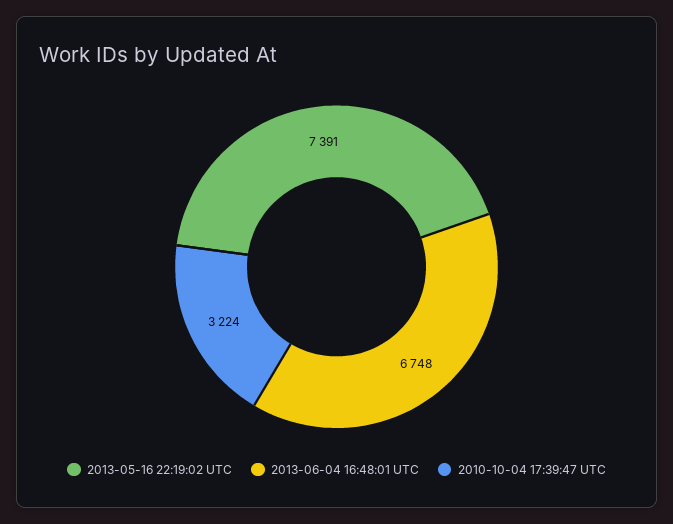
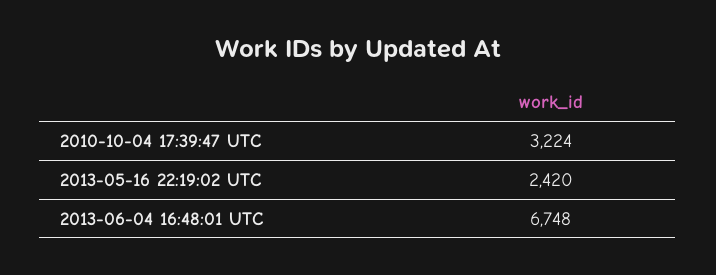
2013-05-16 22:19:02 UTC: 7391 -> 2420

